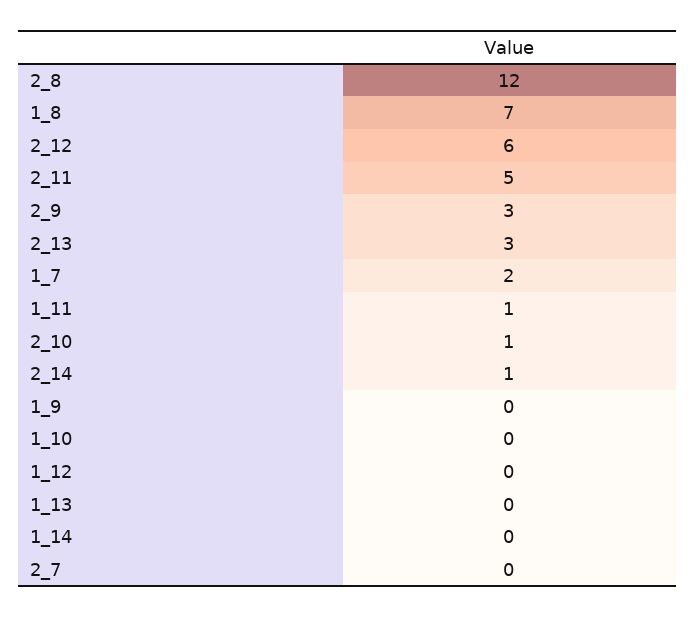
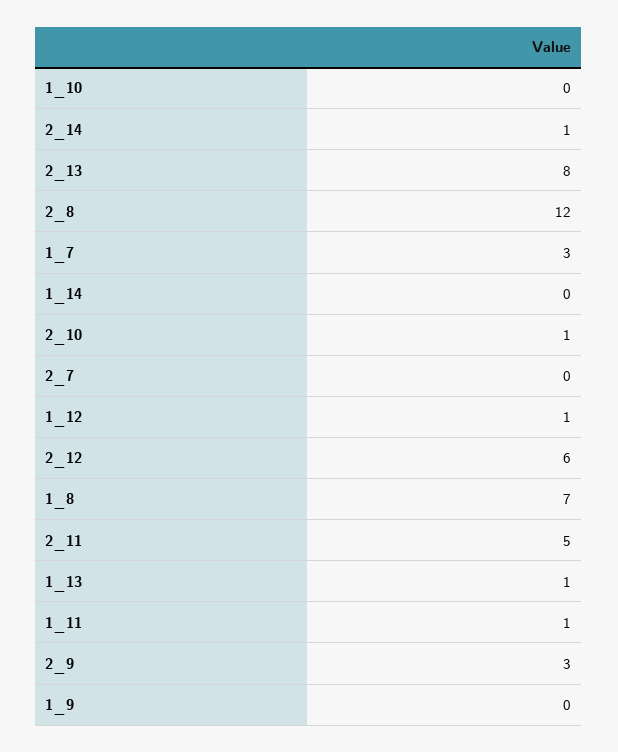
2_13: 3 -> 8
1_7: 2 -> 3
1_12: 0 -> 1
1_13: 0 -> 1

